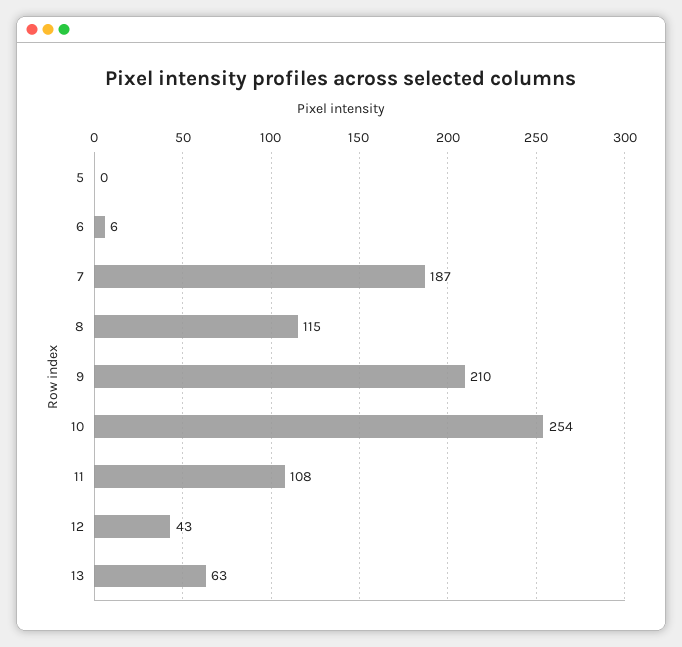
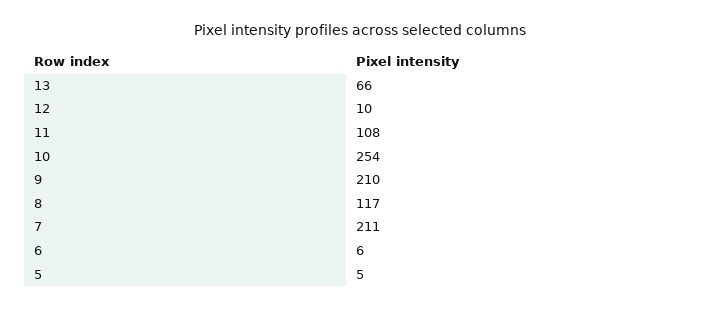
5: 0 -> 5
7: 187 -> 211
8: 115 -> 117
12: 43 -> 10
13: 63 -> 66

